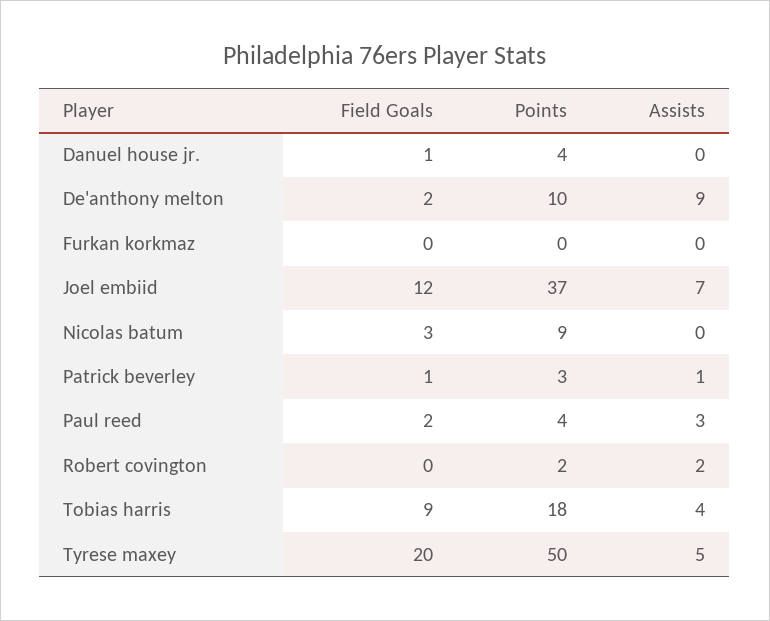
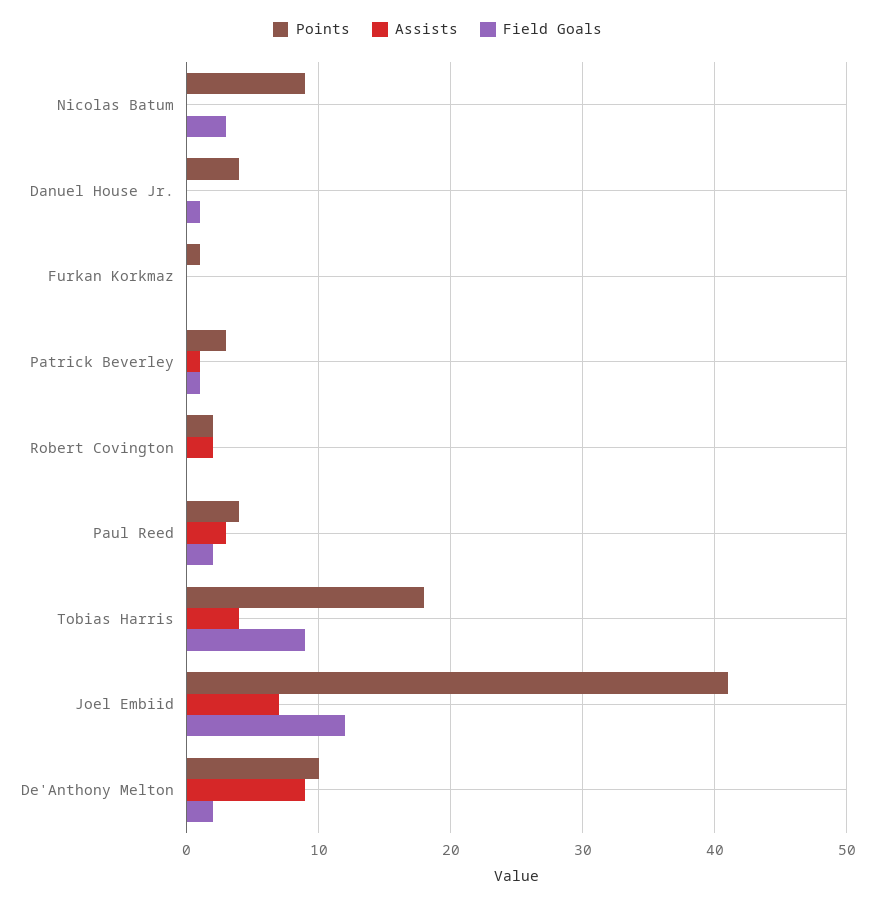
Points, Furkan korkmaz: 0 -> 1
Points, Joel embiid: 37 -> 41
Field Goals, Tyrese maxey: 20 -> none
Points, Tyrese maxey: 50 -> none
Assists, Tyrese maxey: 5 -> none

